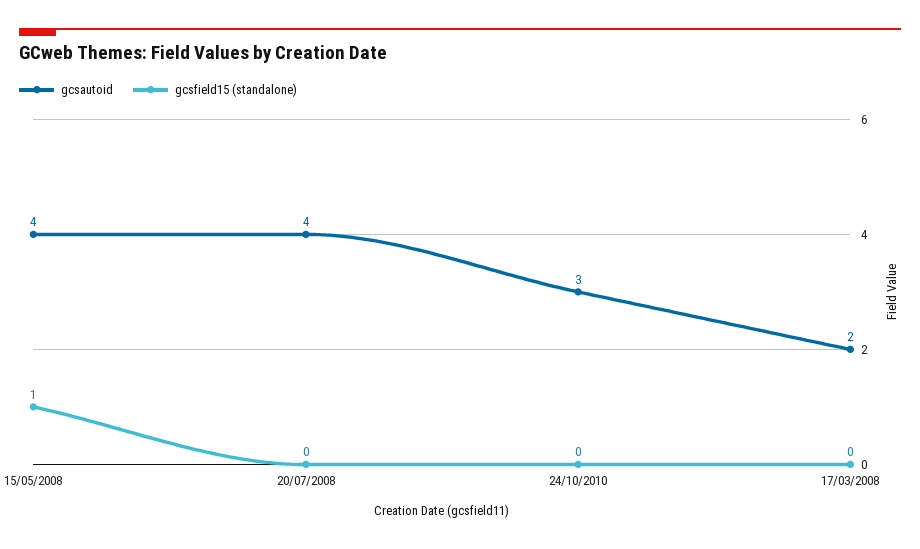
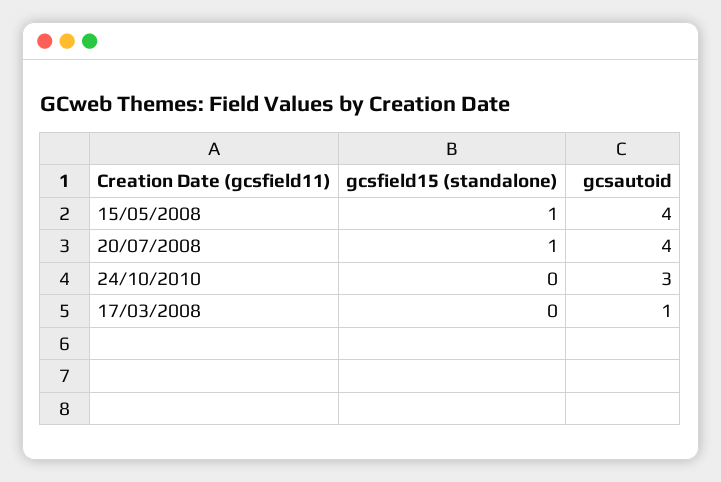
gcsfield15 (standalone), 20/07/2008: 0 -> 1
gcsautoid, 17/03/2008: 2 -> 1

